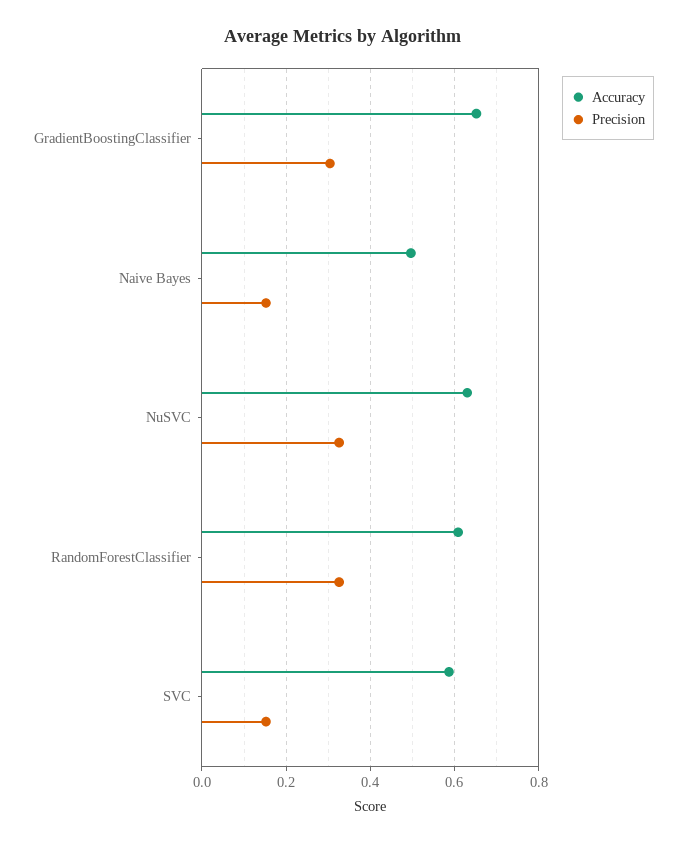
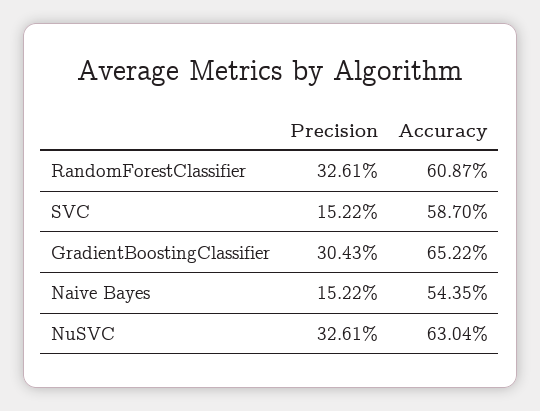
Accuracy, Naive Bayes: 0.5 -> 0.5435

